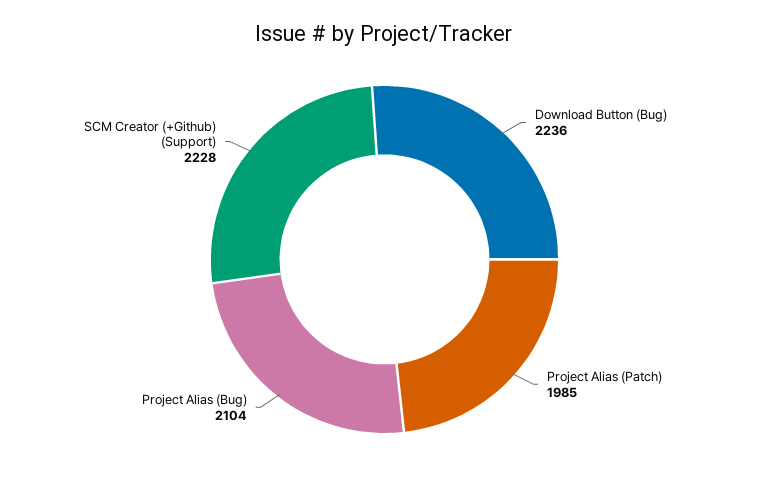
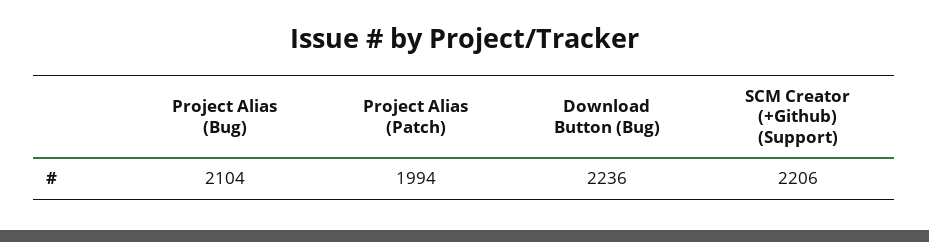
Project Alias (Patch): 1985 -> 1994
SCM Creator (+Github) (Support): 2228 -> 2206

